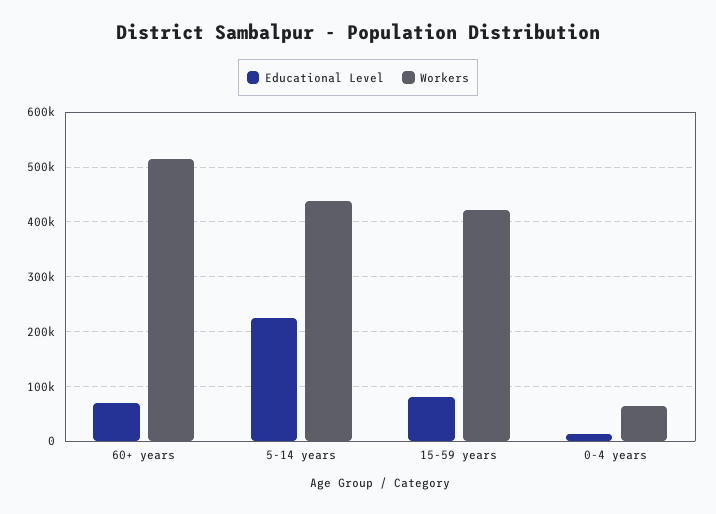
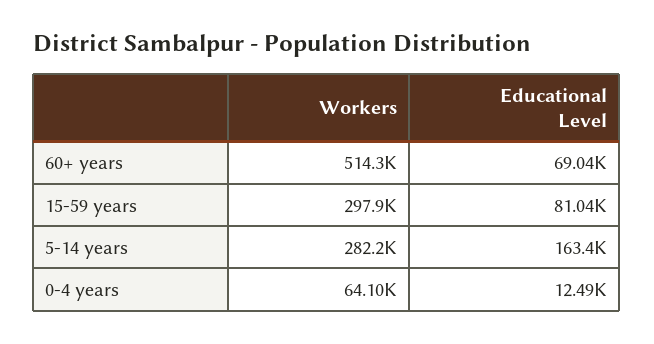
Educational Level, 5-14 years: 220000 -> 163400
Workers, 5-14 years: 440000 -> 282200
Workers, 15-59 years: 420000 -> 297900

